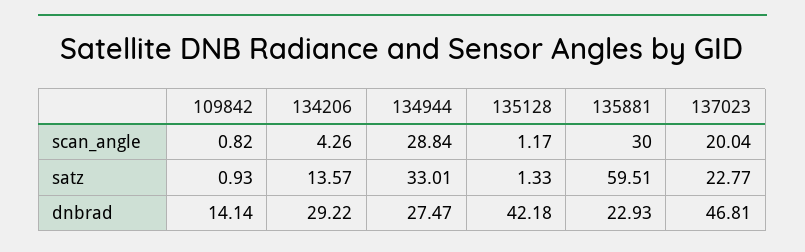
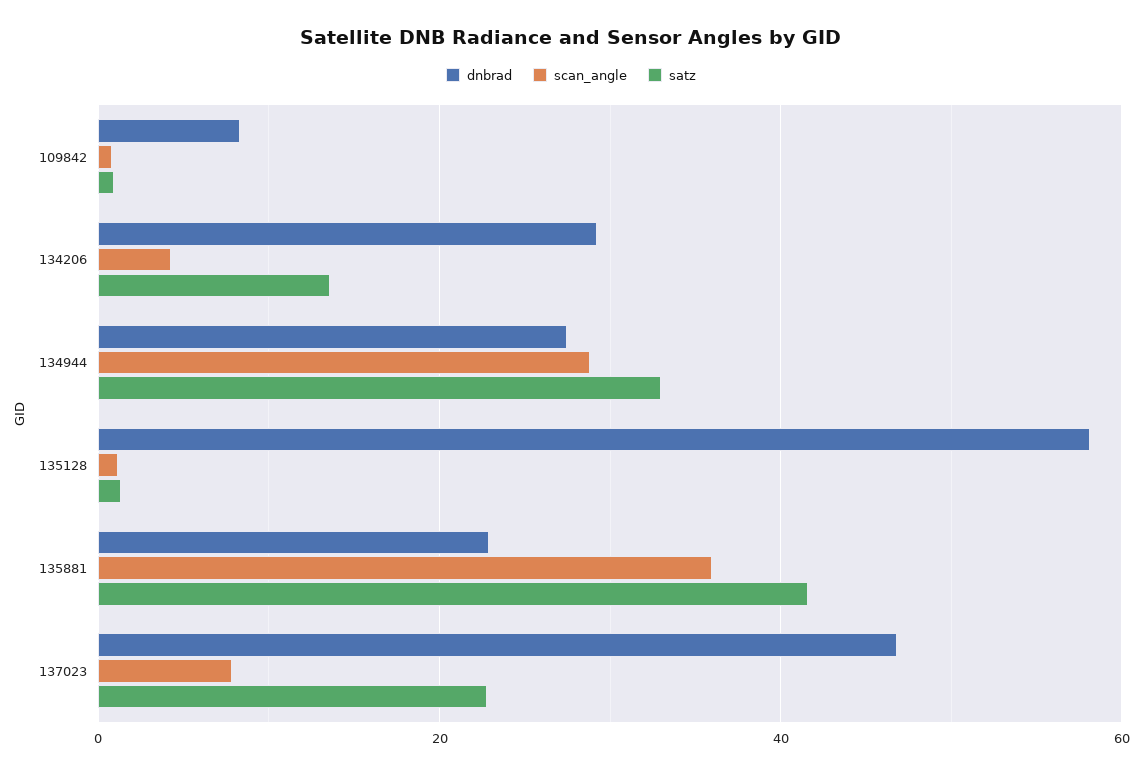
scan_angle, 135881: 30 -> 36
scan_angle, 137023: 20.04 -> 8
satz, 135881: 59.51 -> 42
dnbrad, 109842: 14.14 -> 8
dnbrad, 135128: 42.18 -> 58

